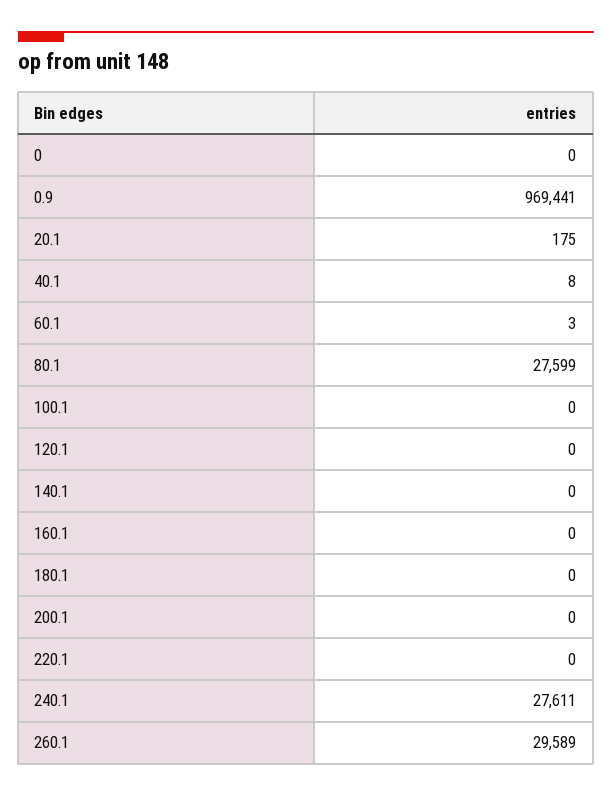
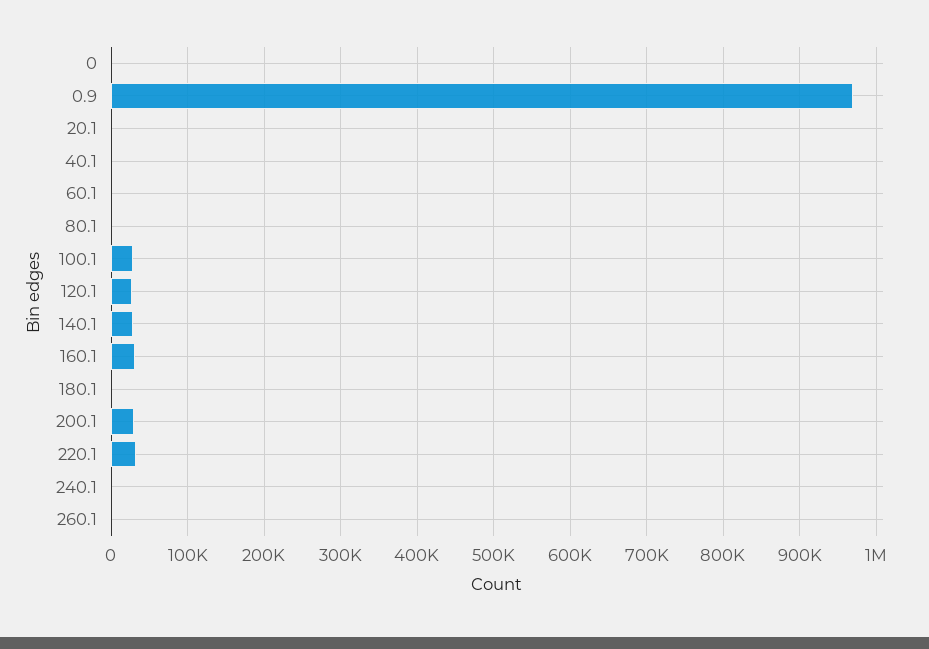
80.1: 27599 -> 0
100.1: 0 -> 30000
120.1: 0 -> 30000
140.1: 0 -> 30000
160.1: 0 -> 30000
200.1: 0 -> 30000
220.1: 0 -> 30000
240.1: 27611 -> 0
260.1: 29589 -> 0

